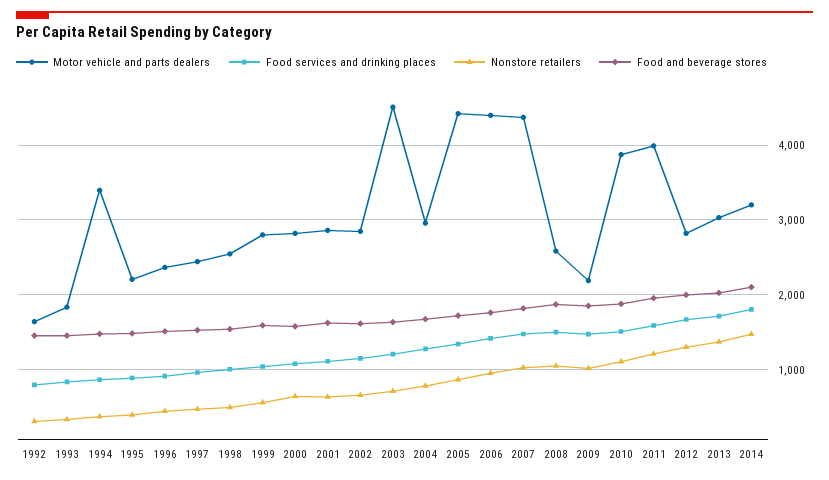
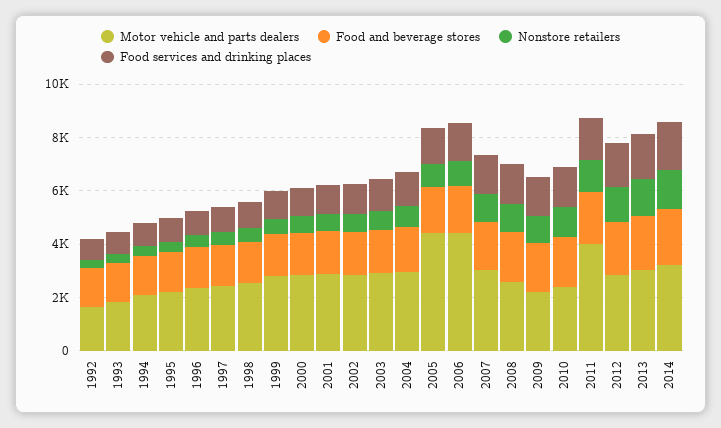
Motor vehicle and parts dealers, 1994: 3400 -> 2000
Motor vehicle and parts dealers, 2003: 4500 -> 3000
Motor vehicle and parts dealers, 2007: 4400 -> 3000
Motor vehicle and parts dealers, 2010: 3900 -> 2500

